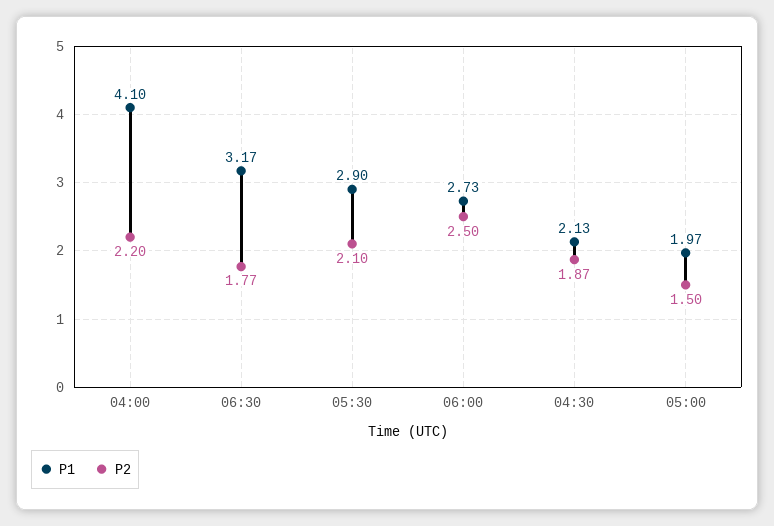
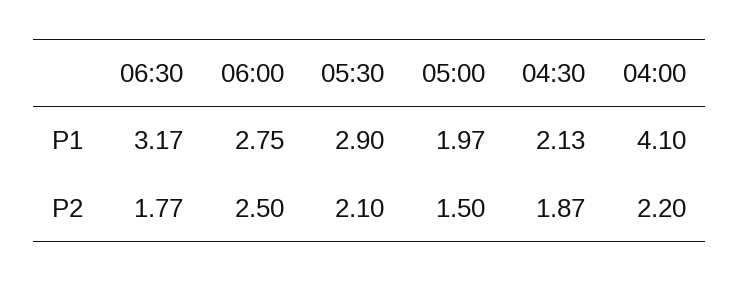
P1, 06:00: 2.73 -> 2.75

